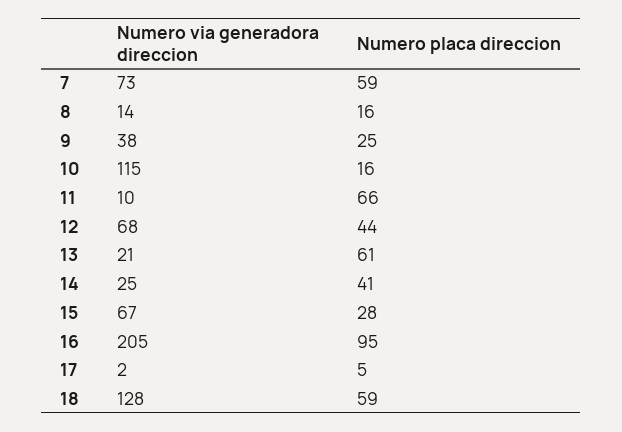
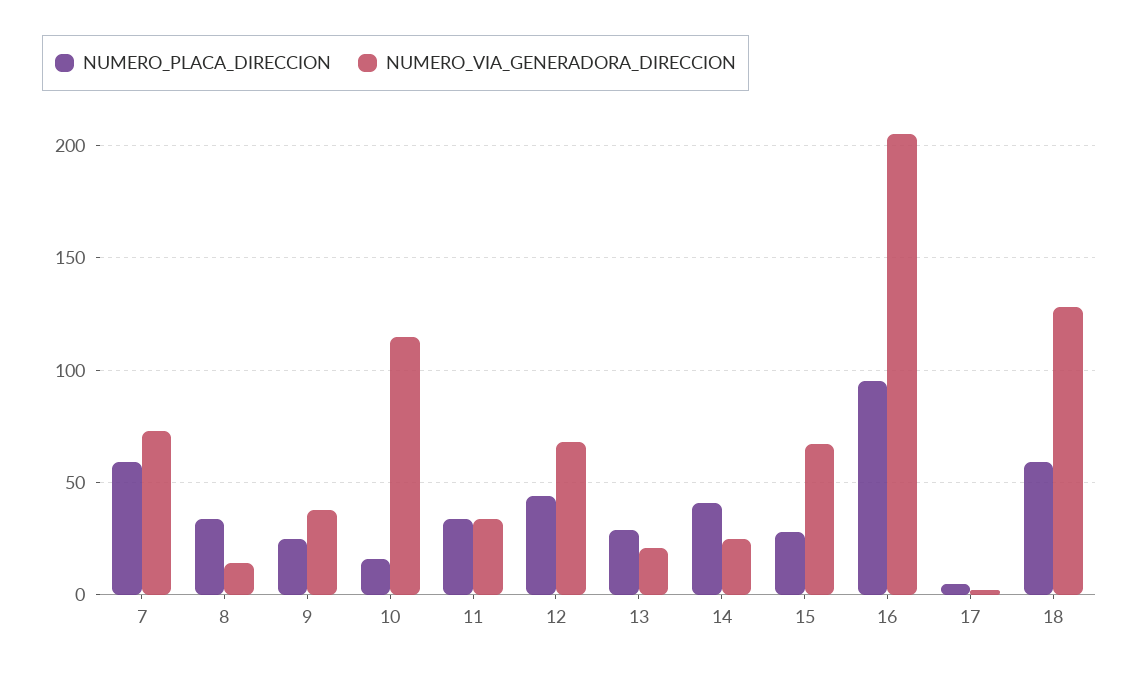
Numero placa direccion, 8: 16 -> 35
Numero via generadora direccion, 11: 10 -> 35
Numero placa direccion, 11: 66 -> 35
Numero placa direccion, 13: 61 -> 30

